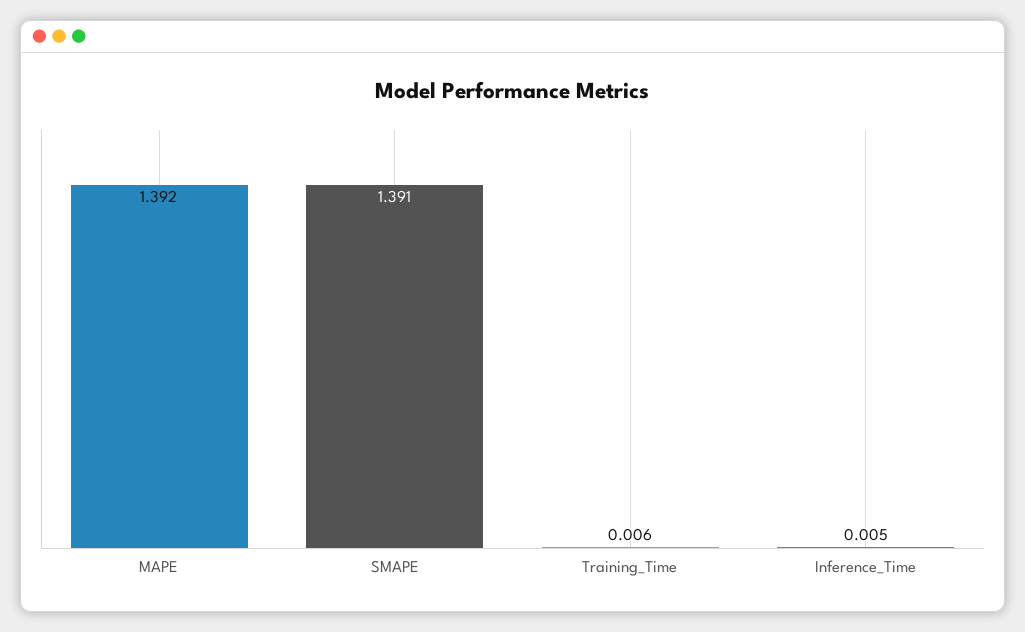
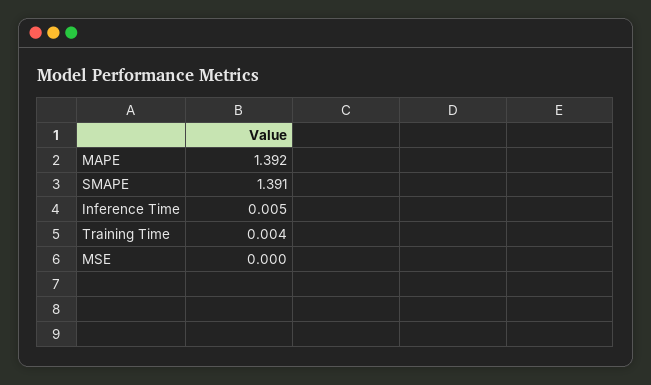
Training_Time: 0.006 -> 0.004
MSE: none -> 0

